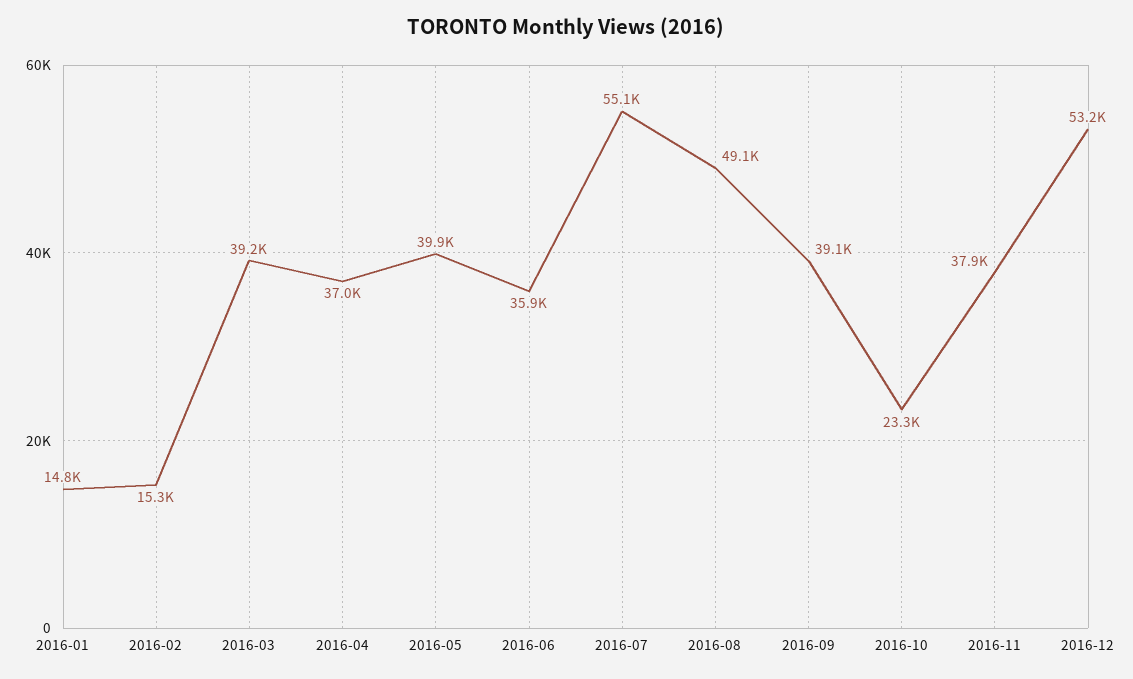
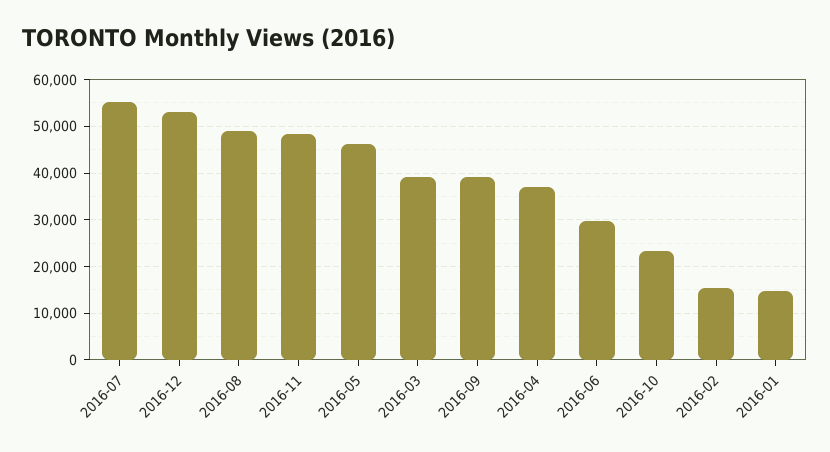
2016-05: 39900 -> 46000
2016-06: 35900 -> 30000
2016-11: 37900 -> 48000

